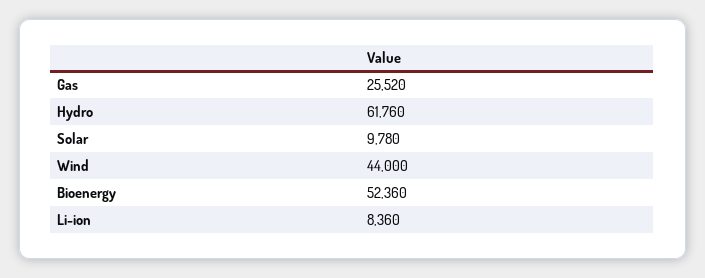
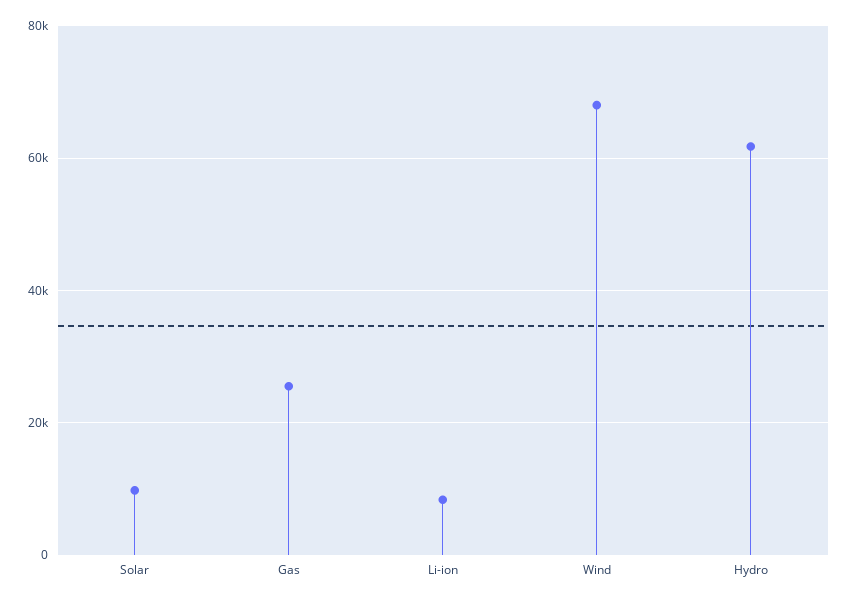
Wind: 44000 -> 68000
Bioenergy: 52360 -> none

